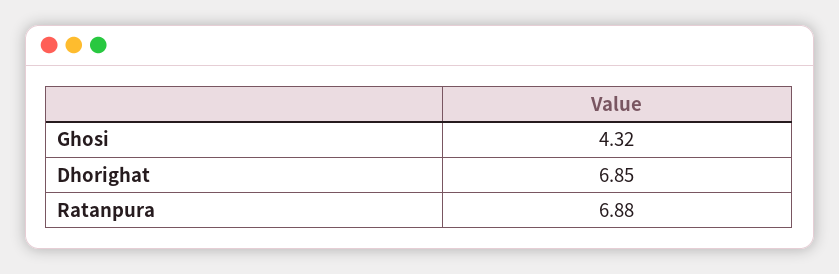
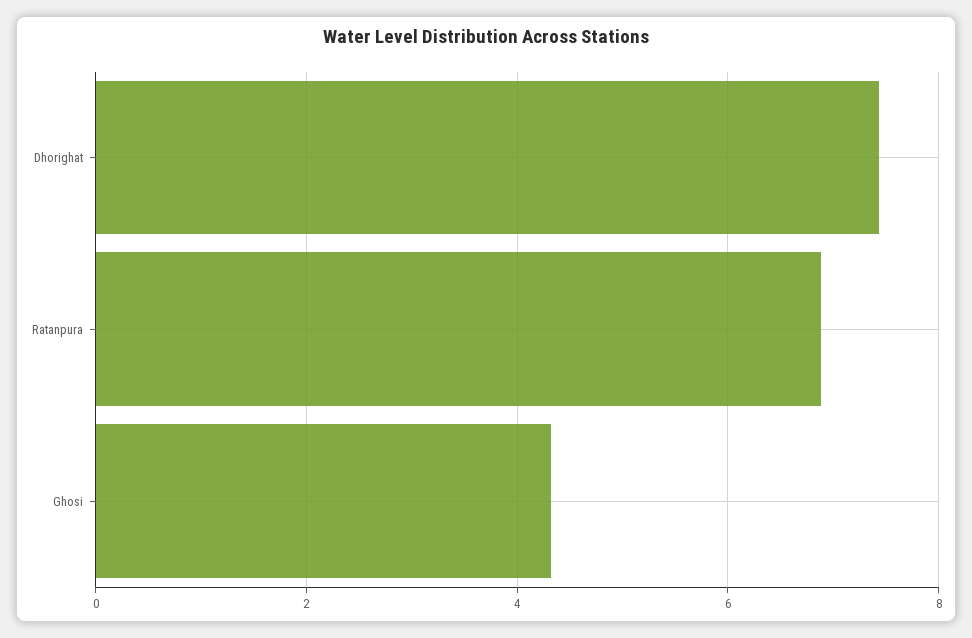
Dhorighat: 6.85 -> 7.4

